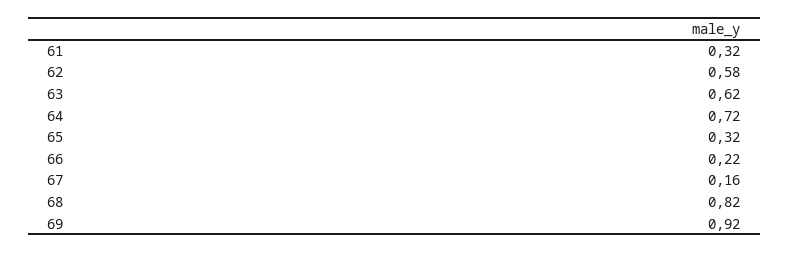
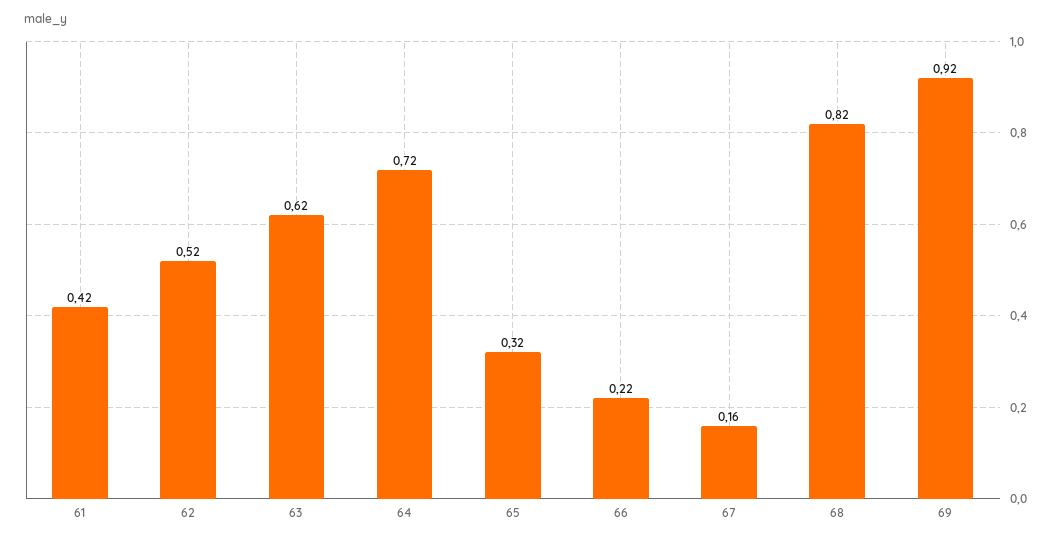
61: 0.32 -> 0.42
62: 0.58 -> 0.52

